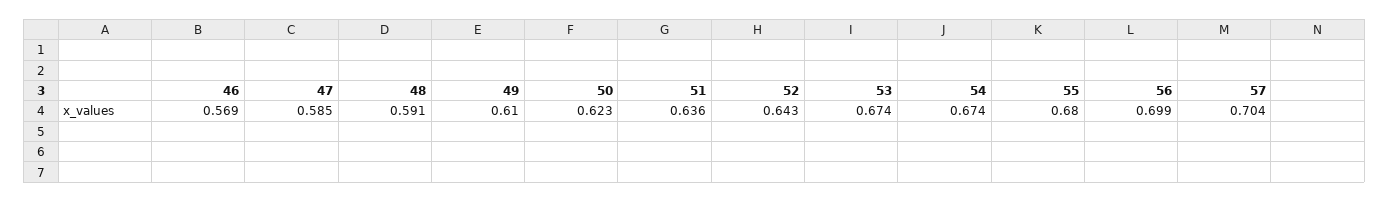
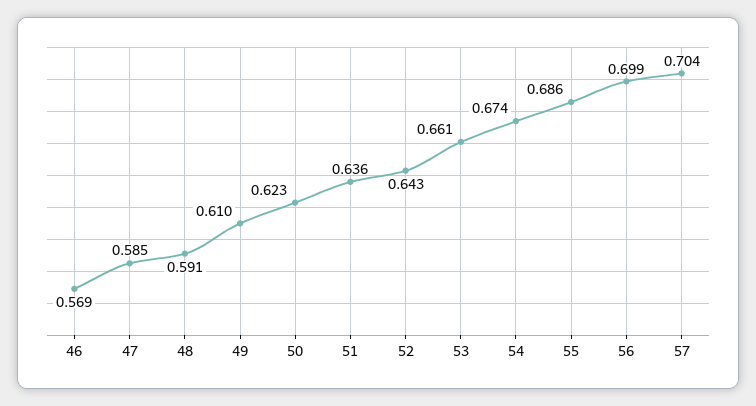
53: 0.674 -> 0.661
55: 0.68 -> 0.686

